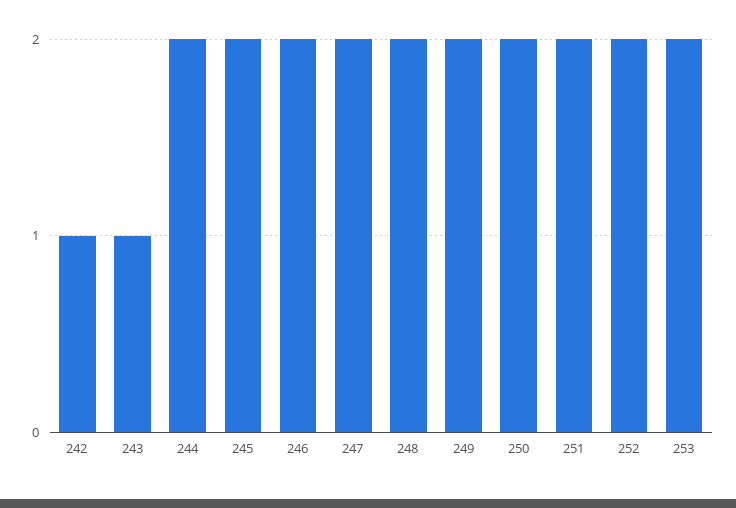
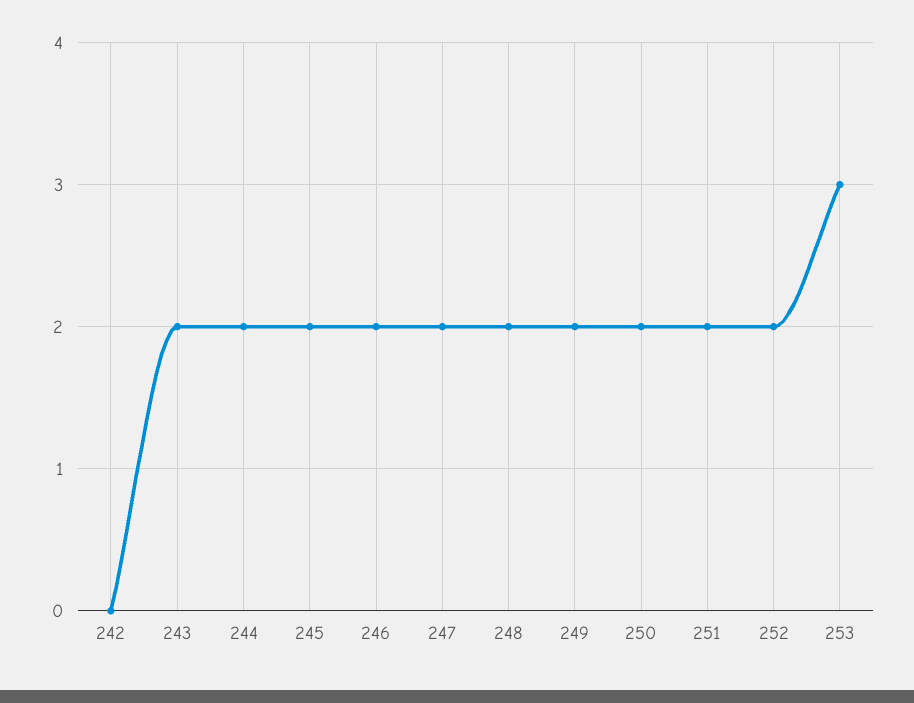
242: 1 -> 0
243: 1 -> 2
253: 2 -> 3

